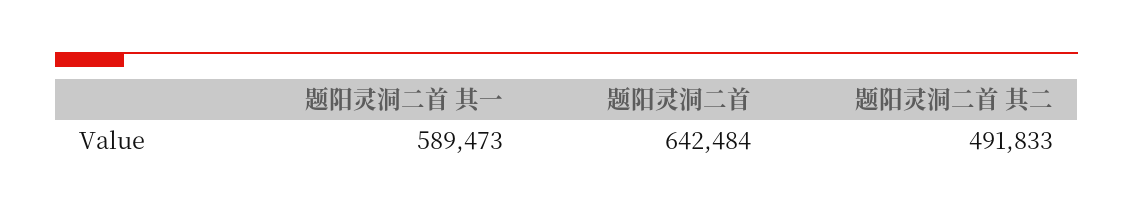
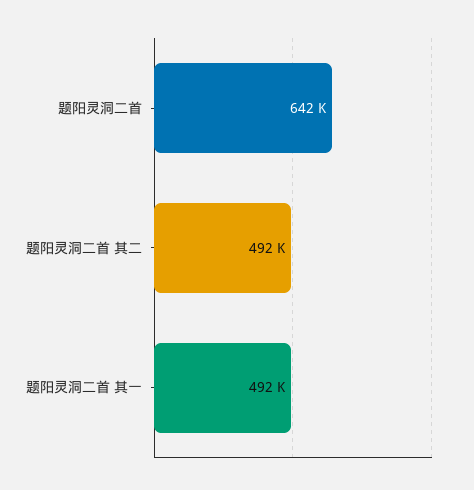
题阳灵洞二首 其一: 589473 -> 492000

